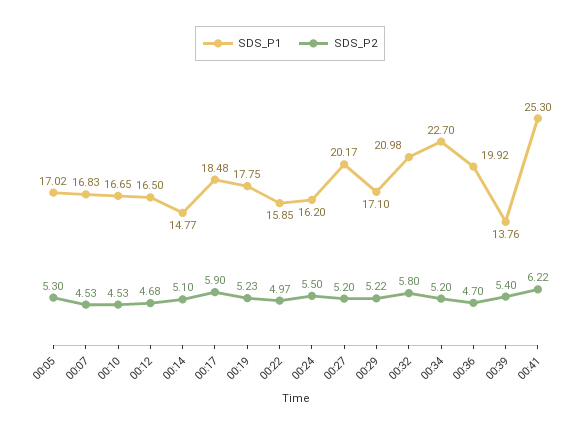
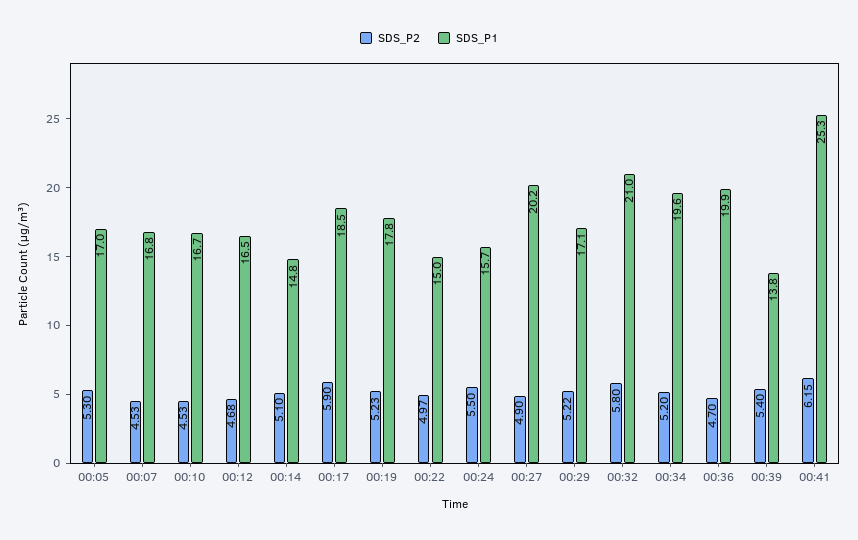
SDS_P1, 00:22: 15.85 -> 15
SDS_P1, 00:24: 16.2 -> 15.7
SDS_P2, 00:27: 5.2 -> 4.9
SDS_P1, 00:34: 22.7 -> 19.6
SDS_P2, 00:41: 6.22 -> 6.15

